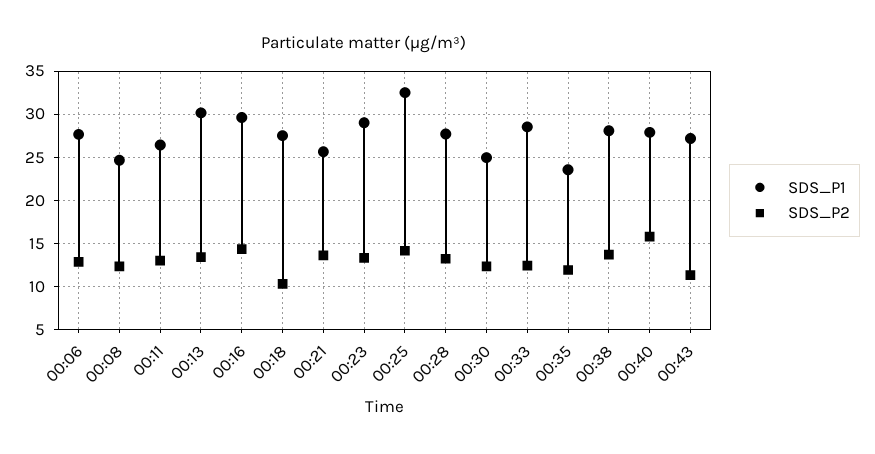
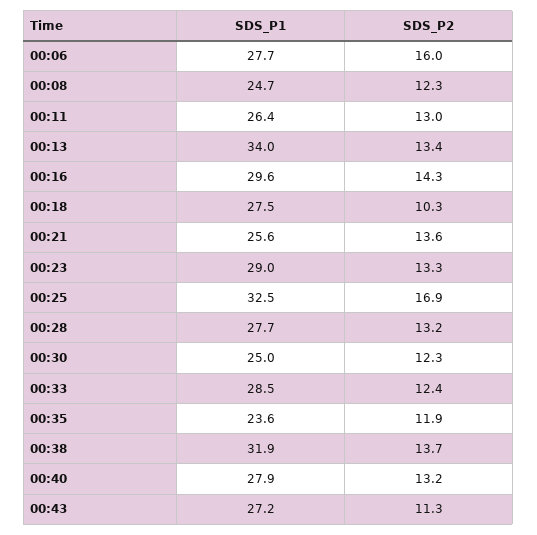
SDS_P2, 00:06: 13 -> 16
SDS_P1, 00:13: 30 -> 34
SDS_P2, 00:25: 14 -> 16.9
SDS_P1, 00:38: 28 -> 31.9
SDS_P2, 00:40: 16 -> 13.2

